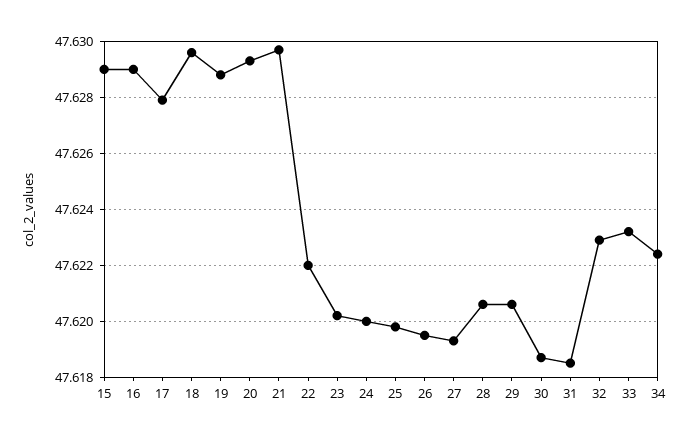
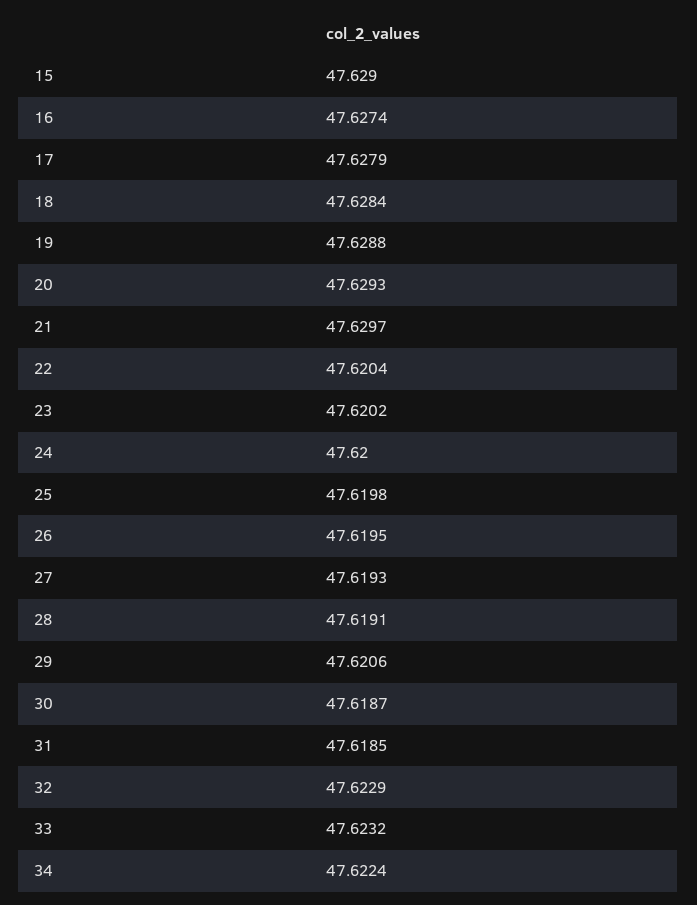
16: 47.629 -> 47.6274
18: 47.6295 -> 47.6284
22: 47.622 -> 47.6204
28: 47.6205 -> 47.6191

